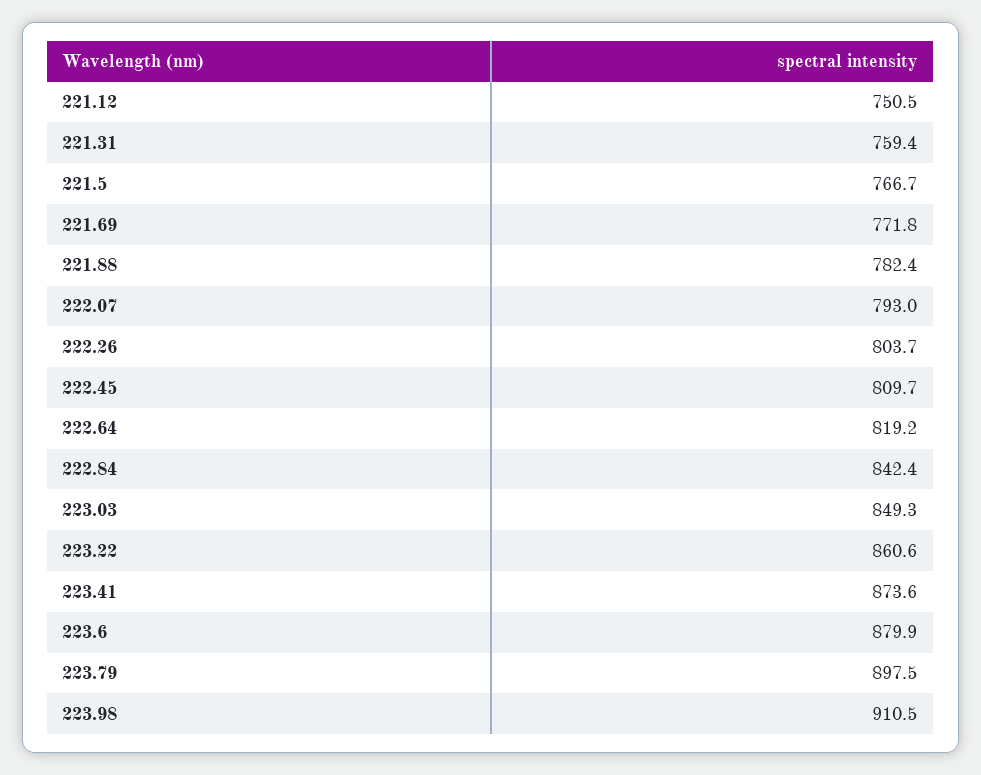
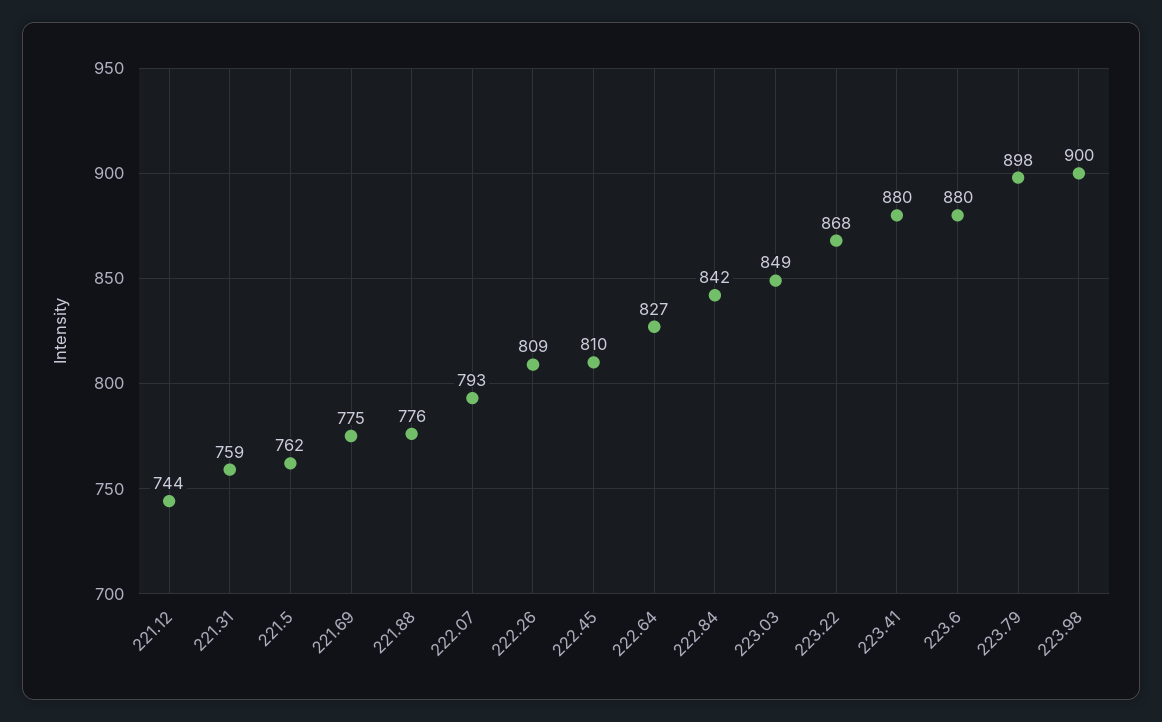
221.12: 750.5 -> 744
221.5: 766.7 -> 762
221.69: 771.8 -> 775
221.88: 782.4 -> 776
222.26: 803.7 -> 809
222.64: 819.2 -> 827
223.22: 860.6 -> 868
223.41: 873.6 -> 880
223.98: 910.5 -> 900

